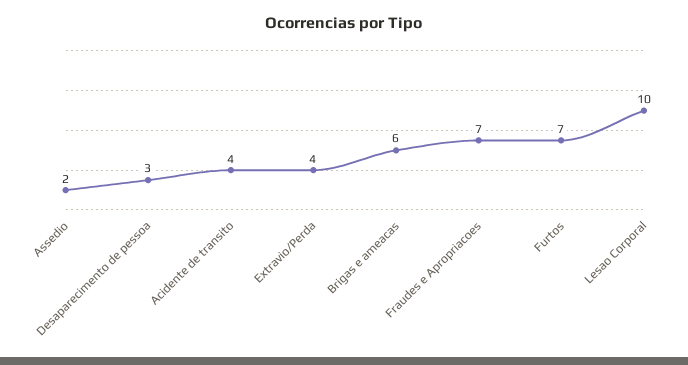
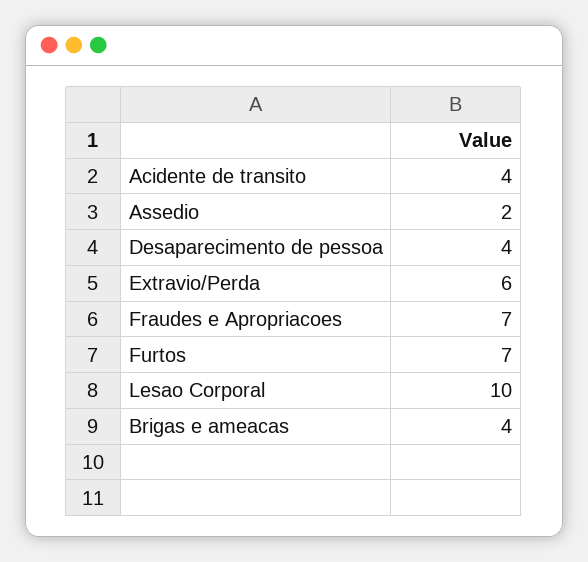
Desaparecimento de pessoa: 3 -> 4
Extravio/Perda: 4 -> 6
Brigas e ameacas: 6 -> 4

